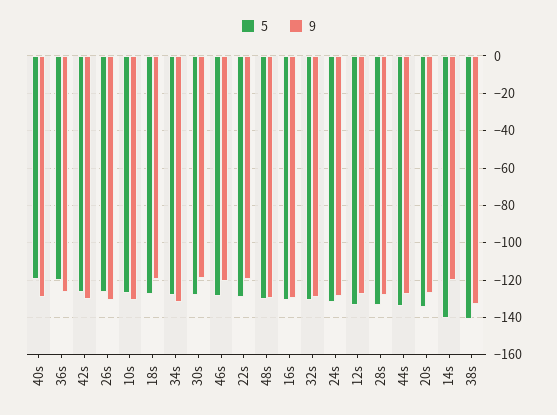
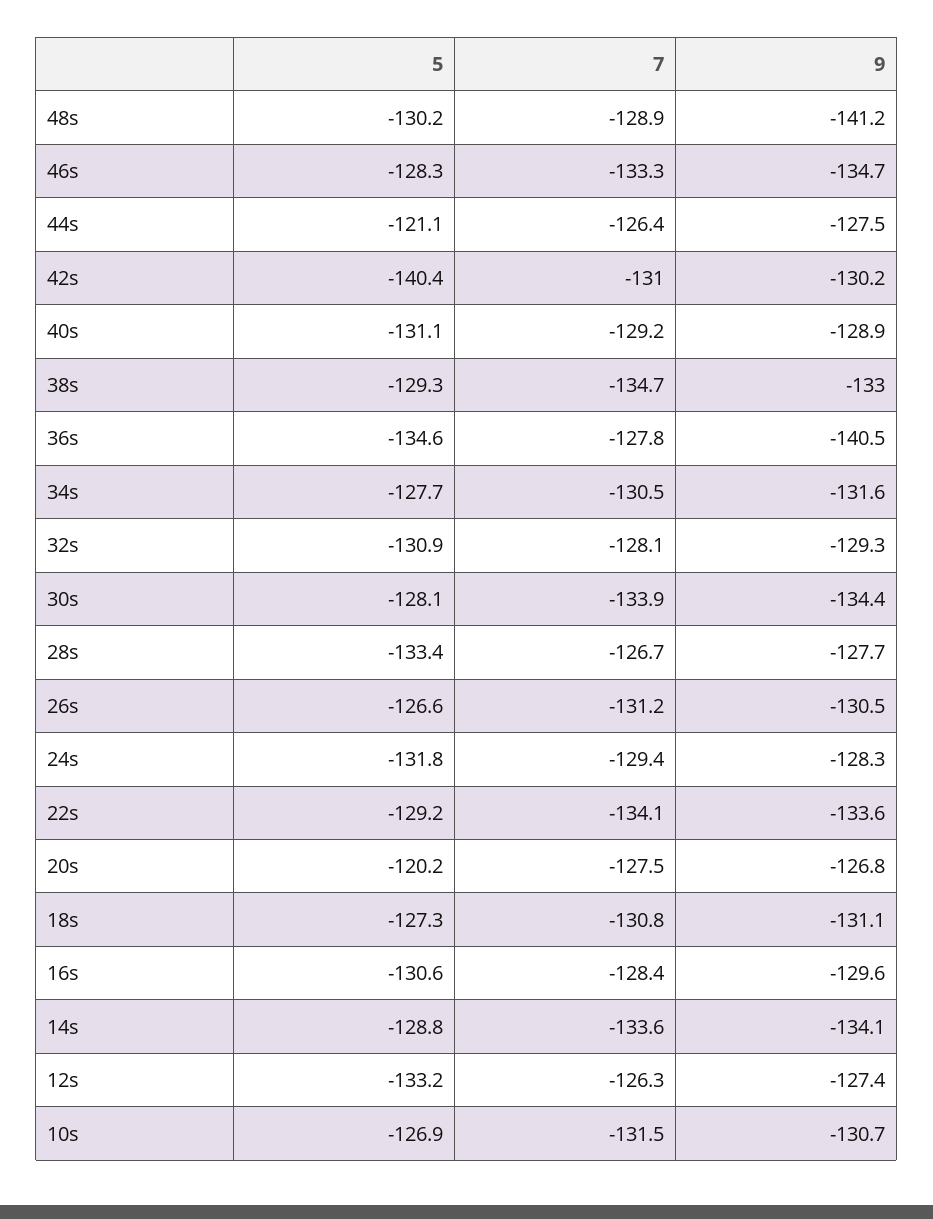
5, 40s: -120 -> -131.1
5, 36s: -120 -> -134.6
9, 36s: -125 -> -140.5
5, 42s: -125 -> -140.4
9, 18s: -120 -> -131.1
9, 30s: -120 -> -134.4
9, 46s: -120 -> -134.7
9, 22s: -120 -> -133.6
9, 48s: -130 -> -141.2
5, 44s: -135 -> -121.1
5, 20s: -135 -> -120.2
5, 14s: -140 -> -128.8
9, 14s: -120 -> -134.1
5, 38s: -140 -> -129.3
7, 48s: none -> -128.9
7, 46s: none -> -133.3
7, 44s: none -> -126.4
7, 42s: none -> -131
7, 40s: none -> -129.2
7, 38s: none -> -134.7
7, 36s: none -> -127.8
7, 34s: none -> -130.5
7, 32s: none -> -128.1
7, 30s: none -> -133.9
7, 28s: none -> -126.7
7, 26s: none -> -131.2
7, 24s: none -> -129.4
7, 22s: none -> -134.1
7, 20s: none -> -127.5
7, 18s: none -> -130.8
7, 16s: none -> -128.4
7, 14s: none -> -133.6
7, 12s: none -> -126.3
7, 10s: none -> -131.5

